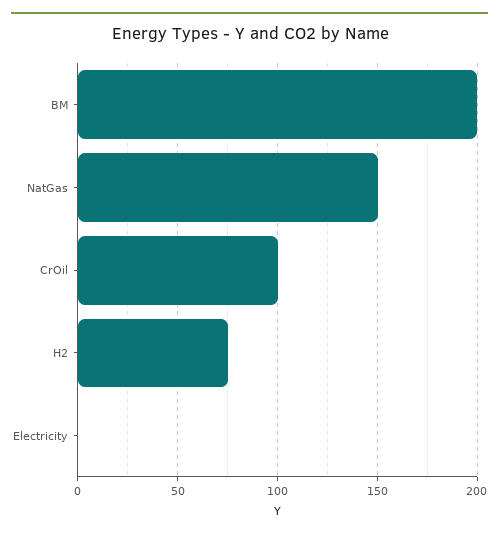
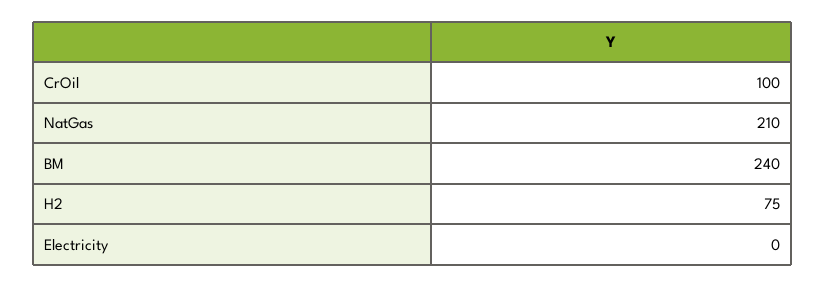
BM: 200 -> 240
NatGas: 150 -> 210

